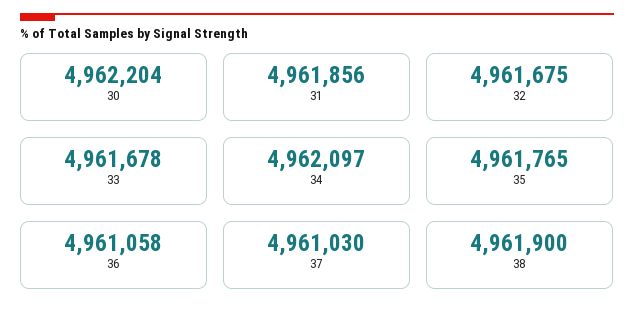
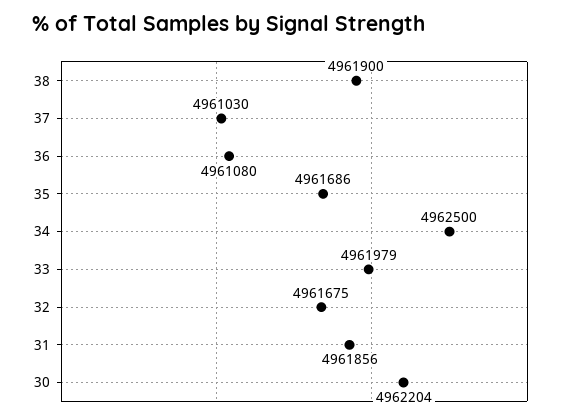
33: 4961678 -> 4961979
34: 4962097 -> 4962500
35: 4961765 -> 4961686
36: 4961058 -> 4961080

